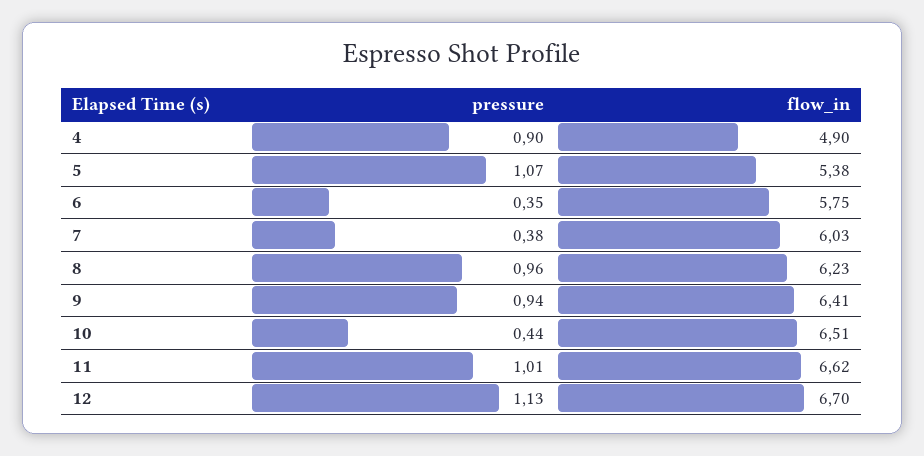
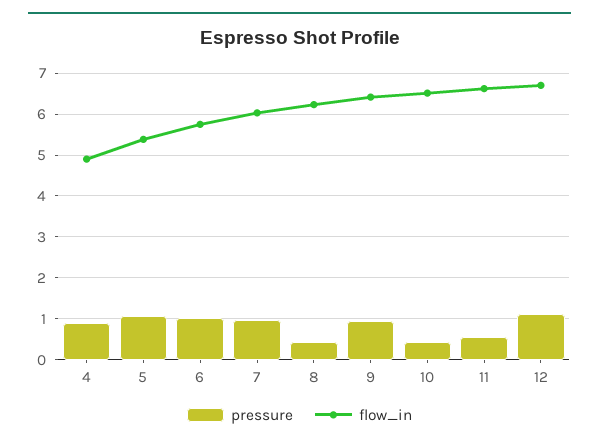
pressure, 6: 0.35 -> 1
pressure, 7: 0.38 -> 1
pressure, 8: 0.96 -> 0.4
pressure, 11: 1.01 -> 0.6

